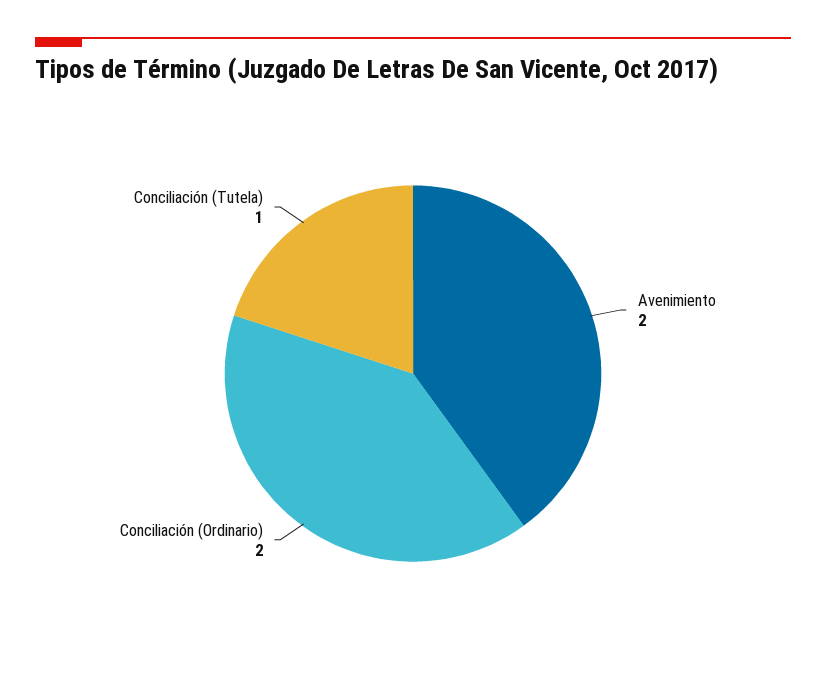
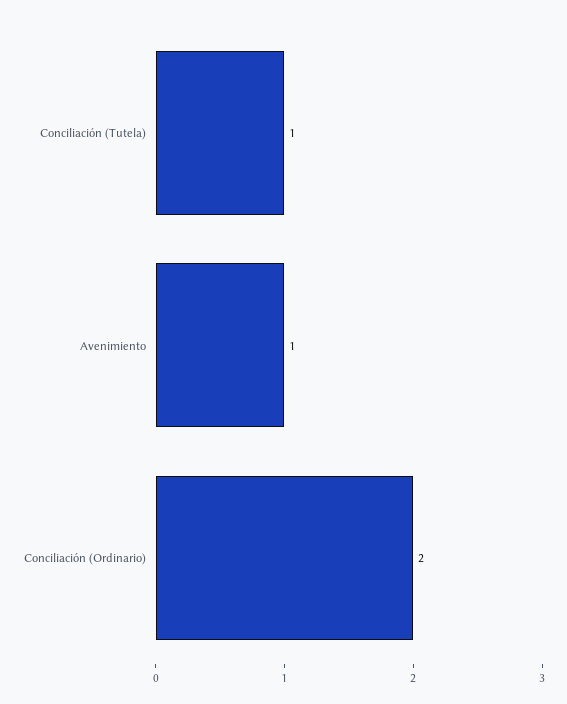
Avenimiento: 2 -> 1

